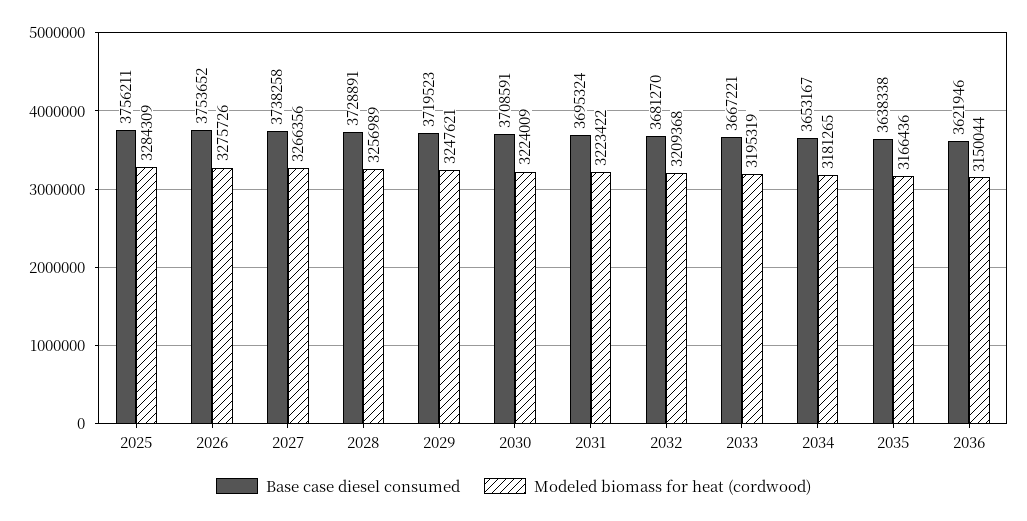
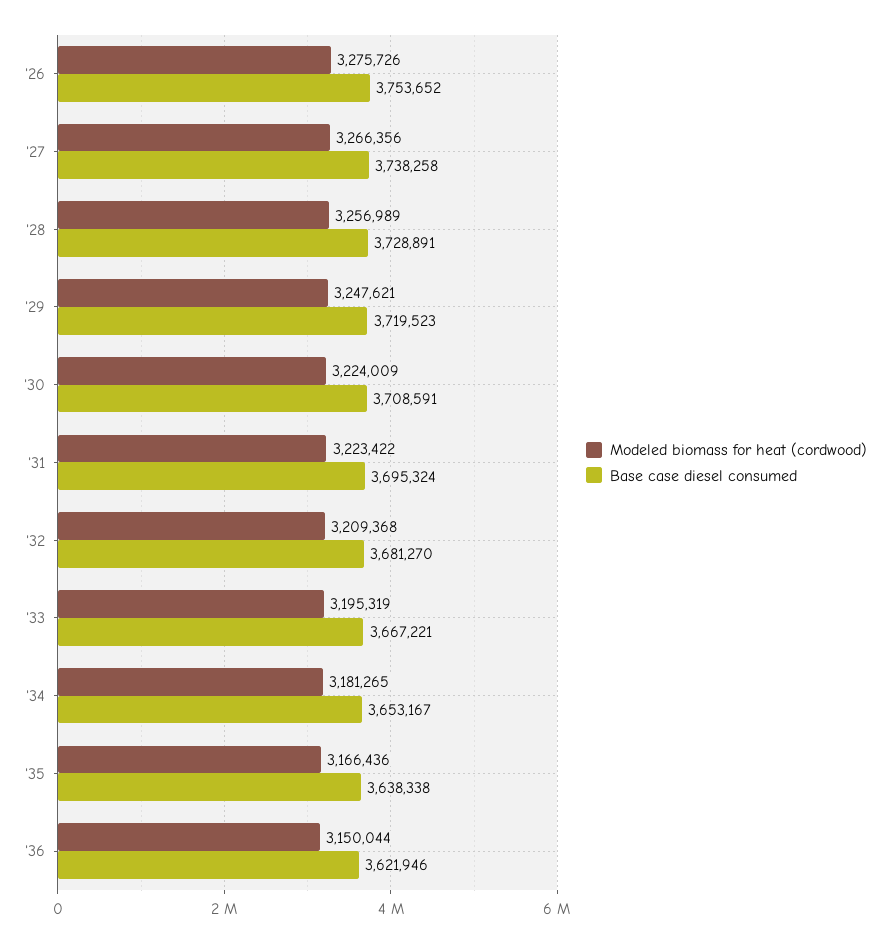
Base case diesel consumed, 2025: 3756211 -> none
Modeled biomass for heat (cordwood), 2025: 3284309 -> none

